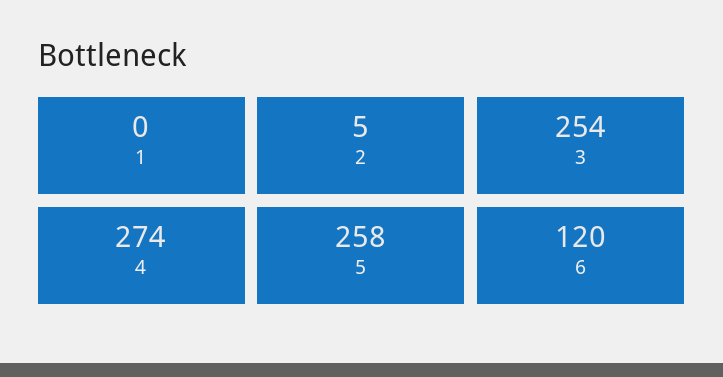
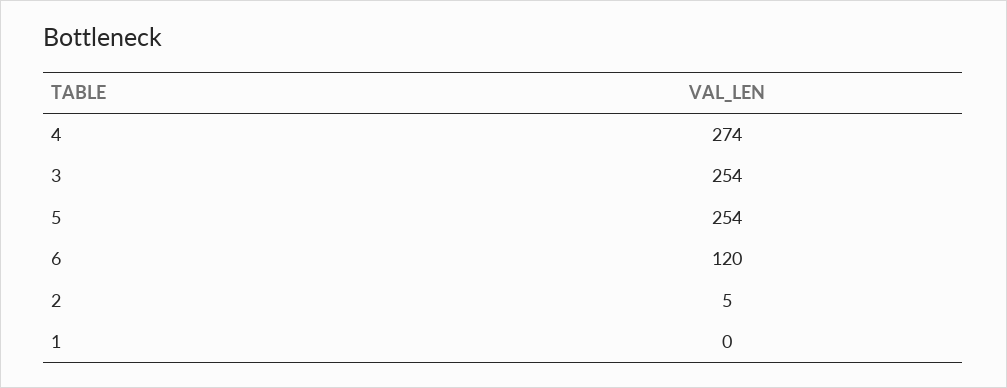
5: 258 -> 254

